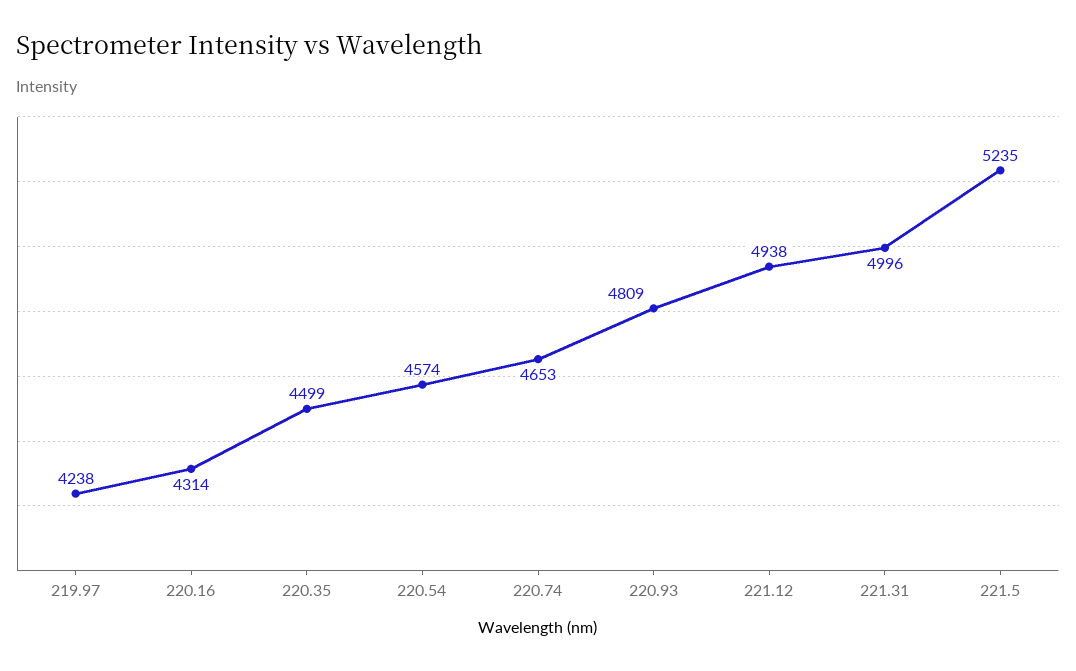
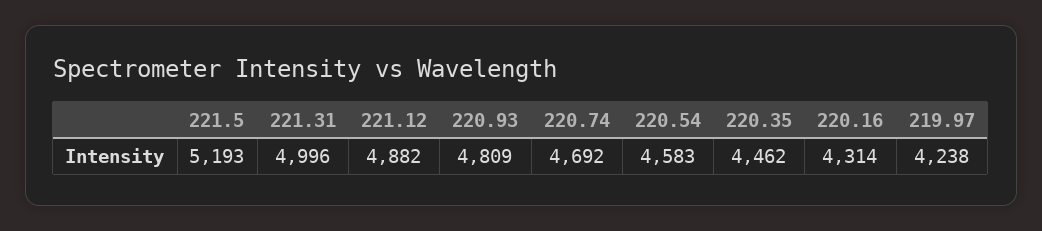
220.35: 4499 -> 4462
220.54: 4574 -> 4583
220.74: 4653 -> 4692
221.12: 4938 -> 4882
221.5: 5235 -> 5193

